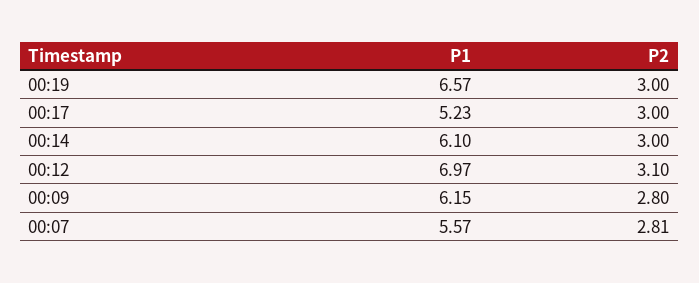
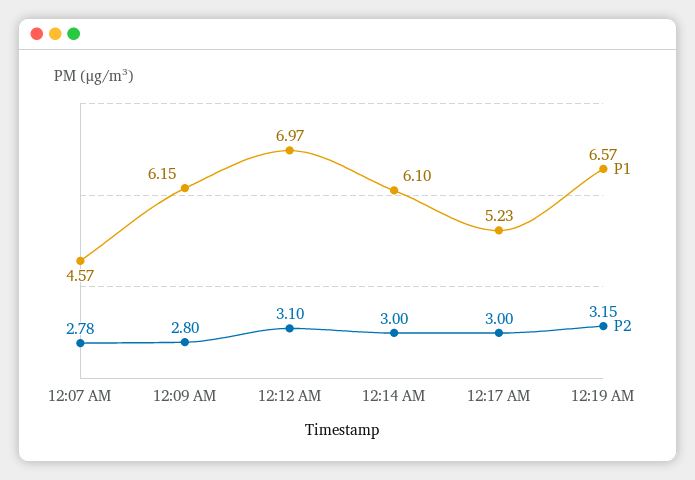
P2, 00:19: 3 -> 3.15
P1, 00:07: 5.57 -> 4.57
P2, 00:07: 2.81 -> 2.78

